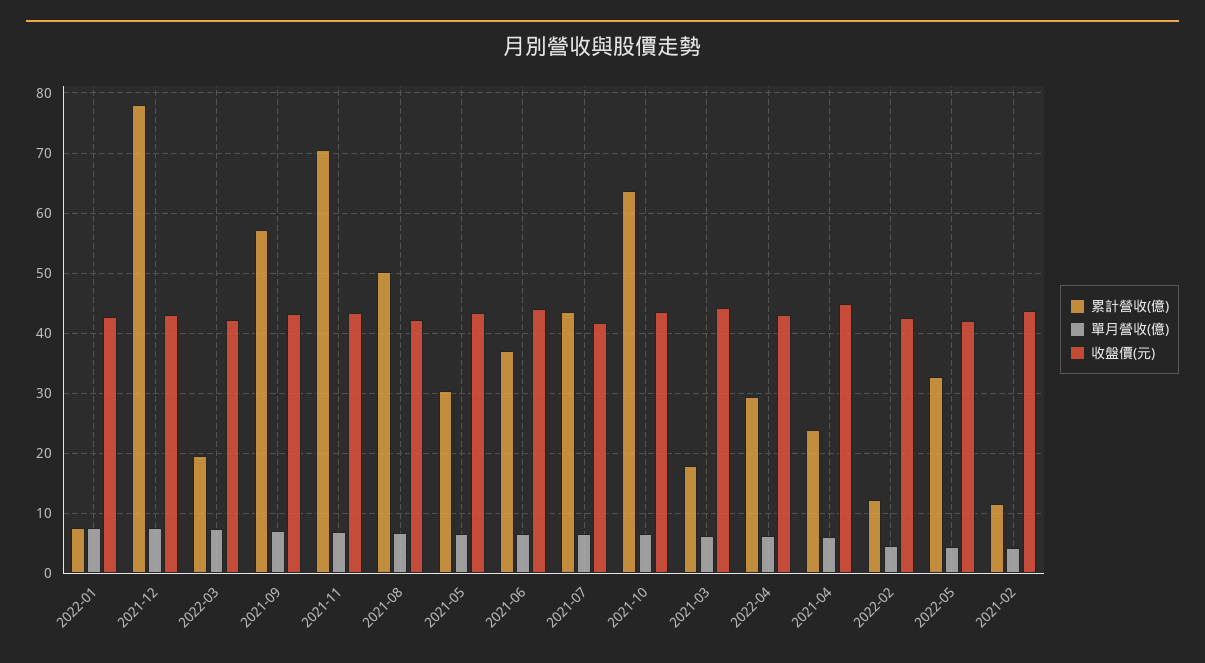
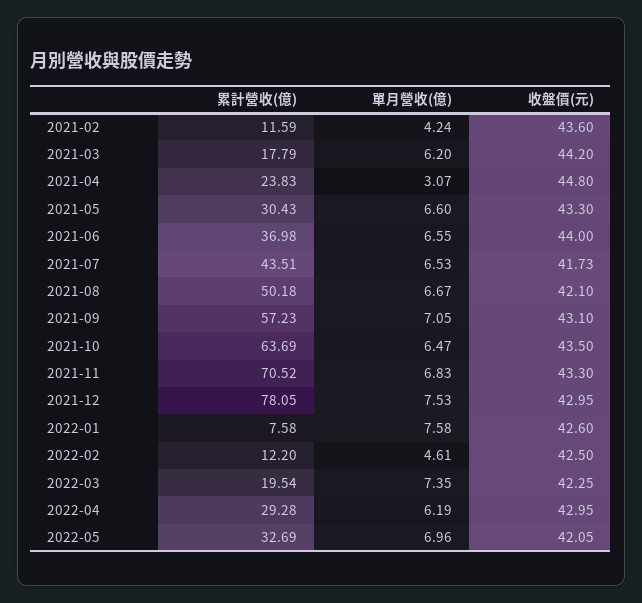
單月營收(億), 2021-04: 6 -> 3.07
單月營收(億), 2022-05: 4 -> 6.96

